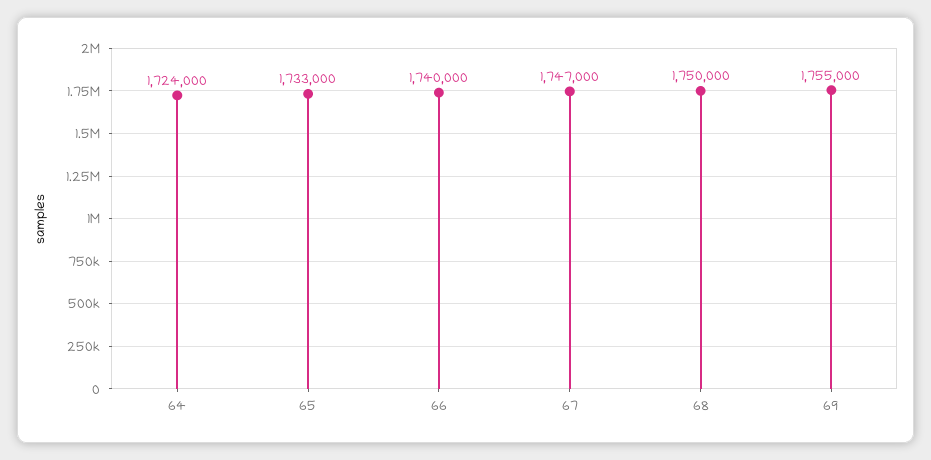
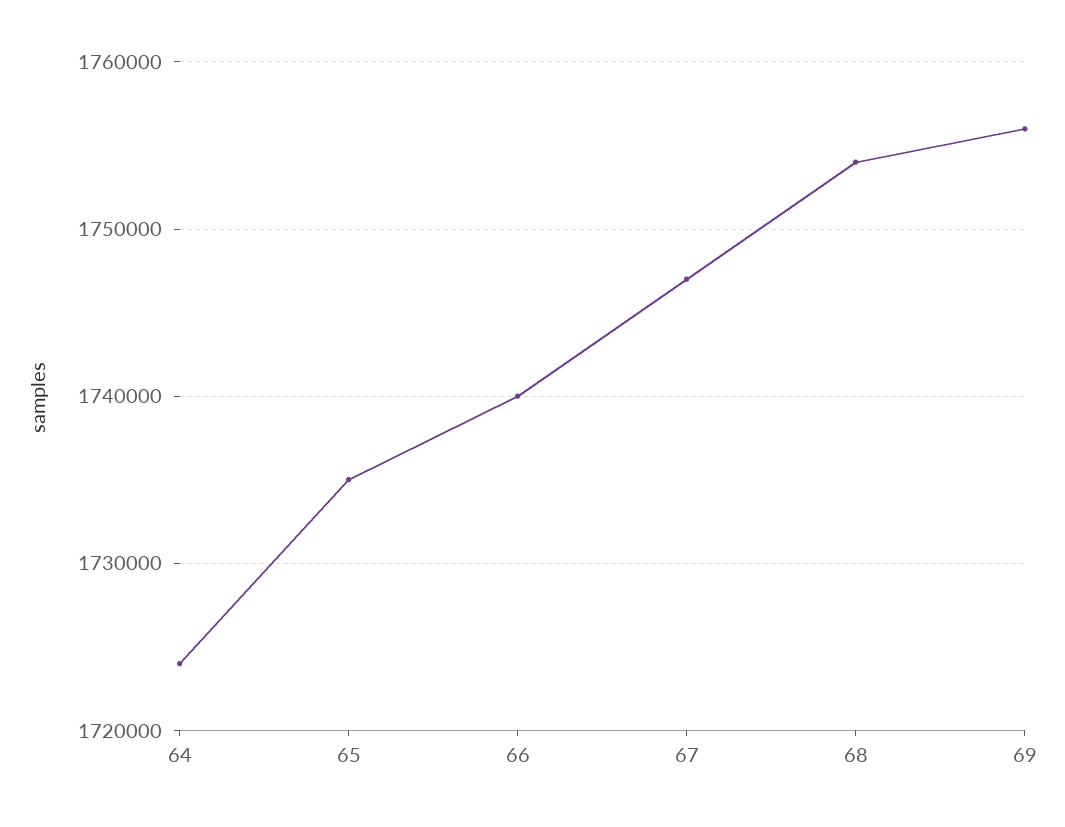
65: 1733000 -> 1735000
68: 1750000 -> 1754000
69: 1755000 -> 1756000

